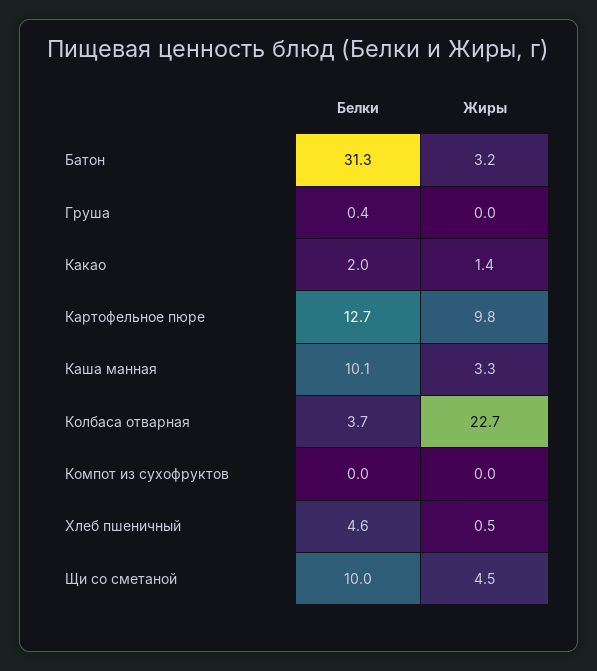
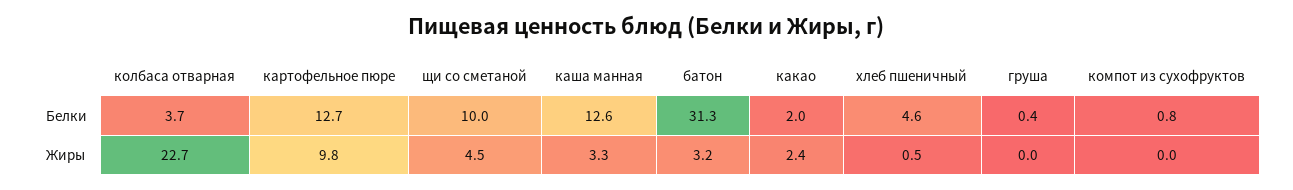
Жиры, Какао: 1.4 -> 2.4
Белки, Каша манная: 10.1 -> 12.6
Белки, Компот из сухофруктов: 0 -> 0.8

